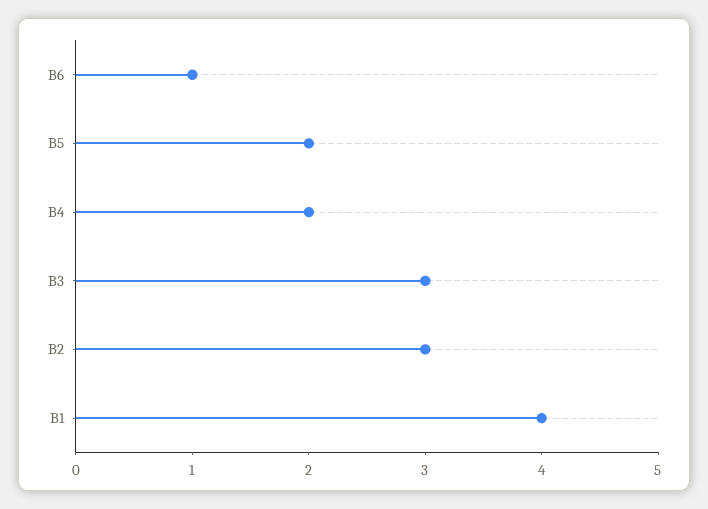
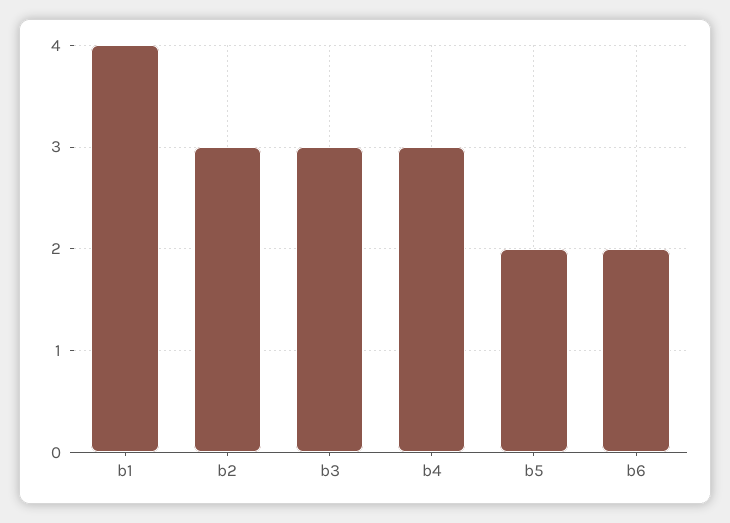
B6: 1 -> 2
B4: 2 -> 3

